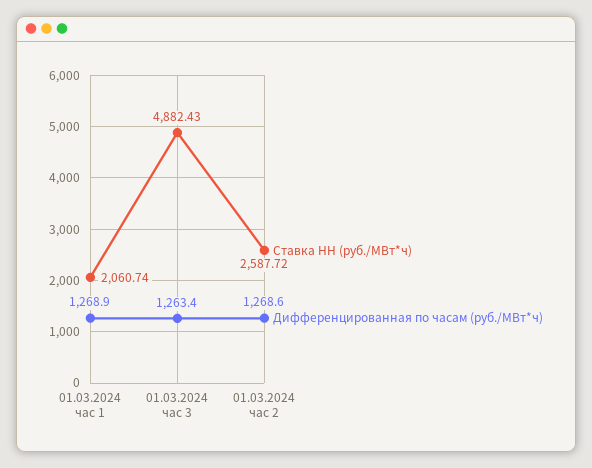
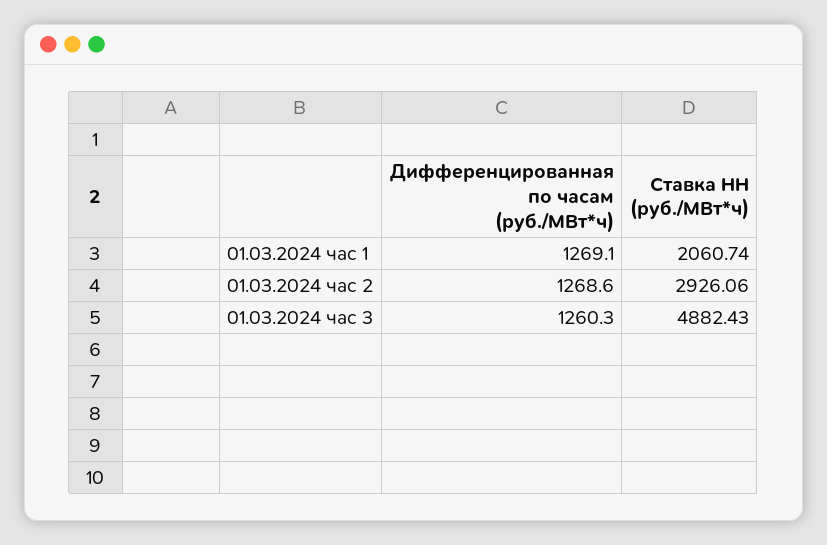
Дифференцированная по часам (руб./МВт*ч), 01.03.2024 час 1: 1268.9 -> 1269.1
Дифференцированная по часам (руб./МВт*ч), 01.03.2024 час 3: 1263.4 -> 1260.3
Ставка НН (руб./МВт*ч), 01.03.2024 час 2: 2587.72 -> 2926.06

